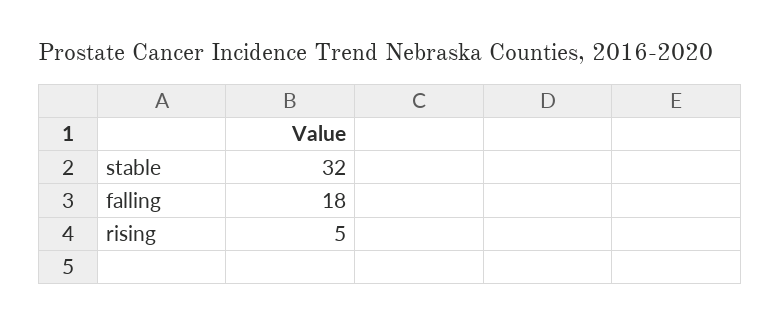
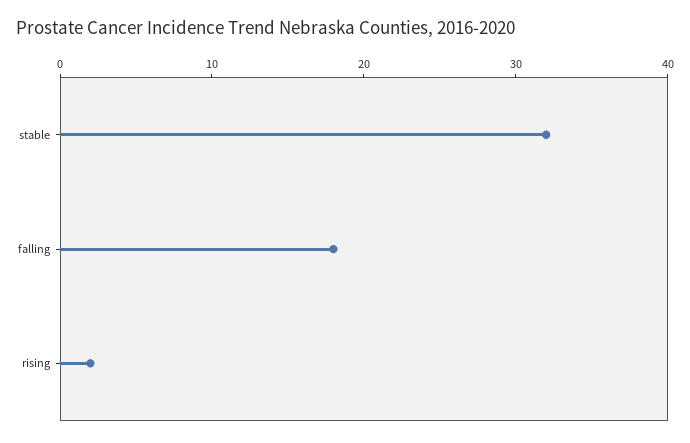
rising: 5 -> 2

